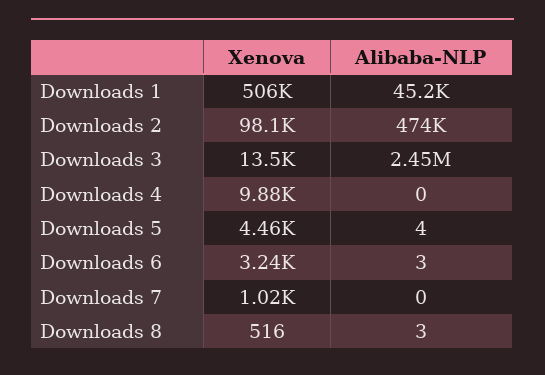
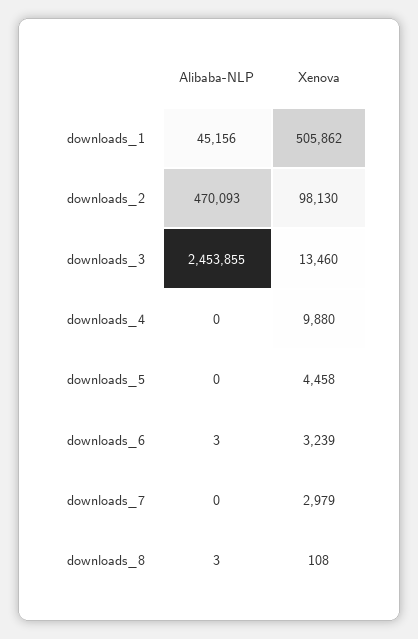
Alibaba-NLP, Downloads 2: 474000 -> 470093
Alibaba-NLP, Downloads 5: 4 -> 0
Xenova, Downloads 7: 1020 -> 2979
Xenova, Downloads 8: 516 -> 108

